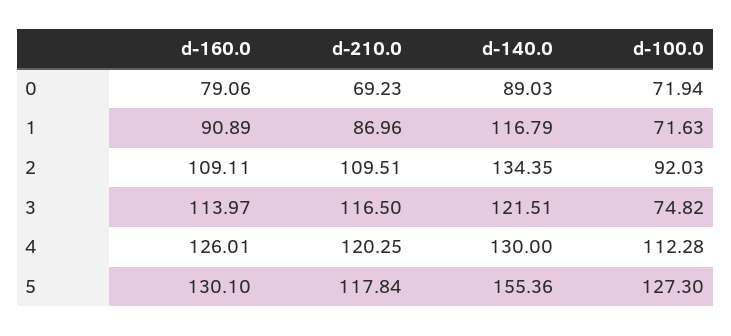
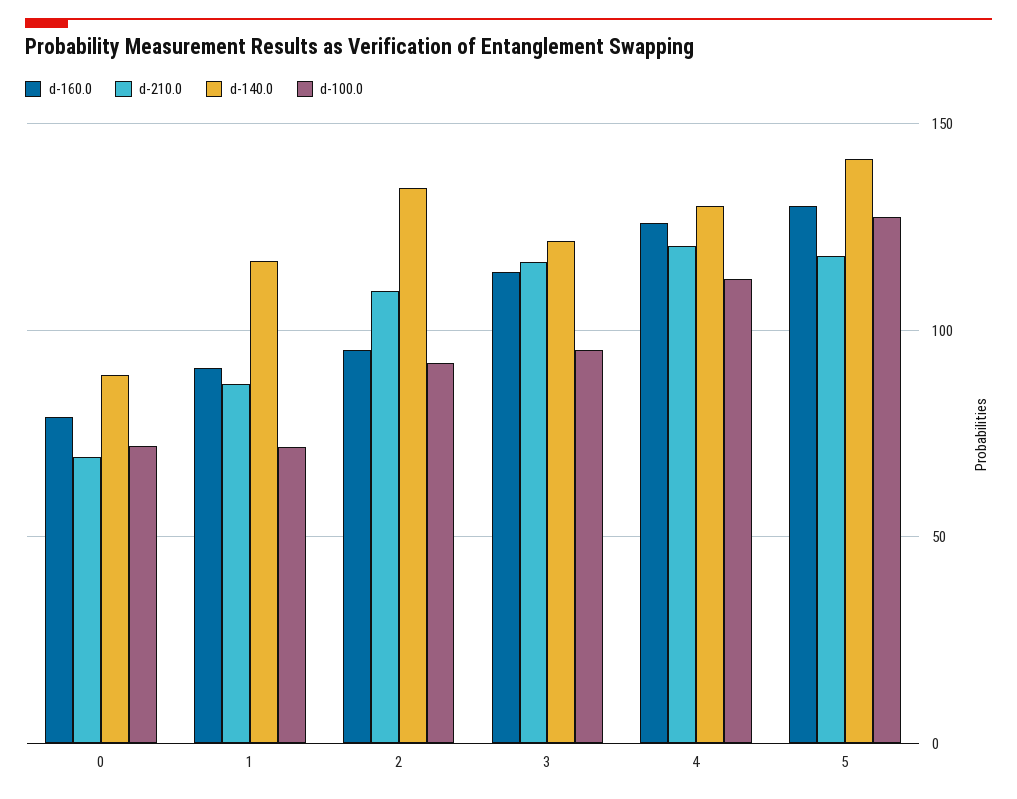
d-160.0, 2: 109.11 -> 95
d-100.0, 3: 74.82 -> 95
d-140.0, 5: 155.36 -> 140

